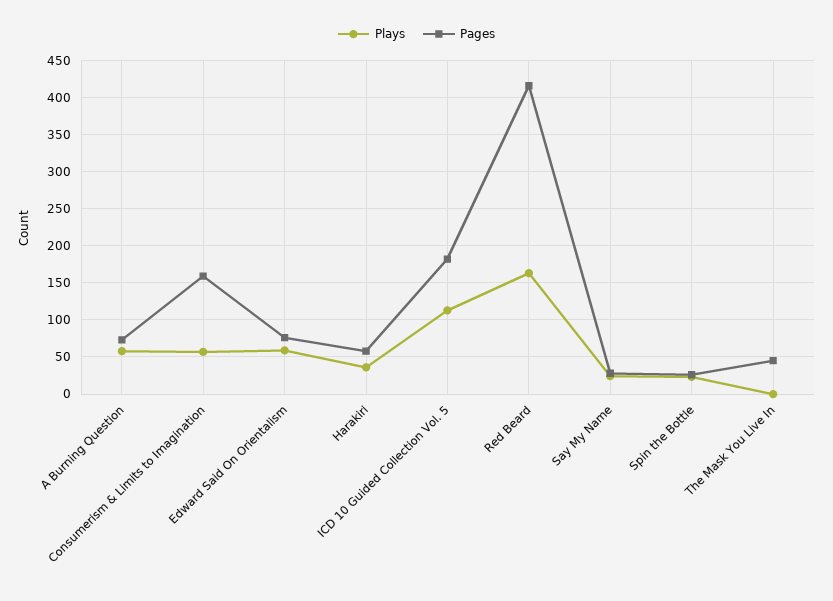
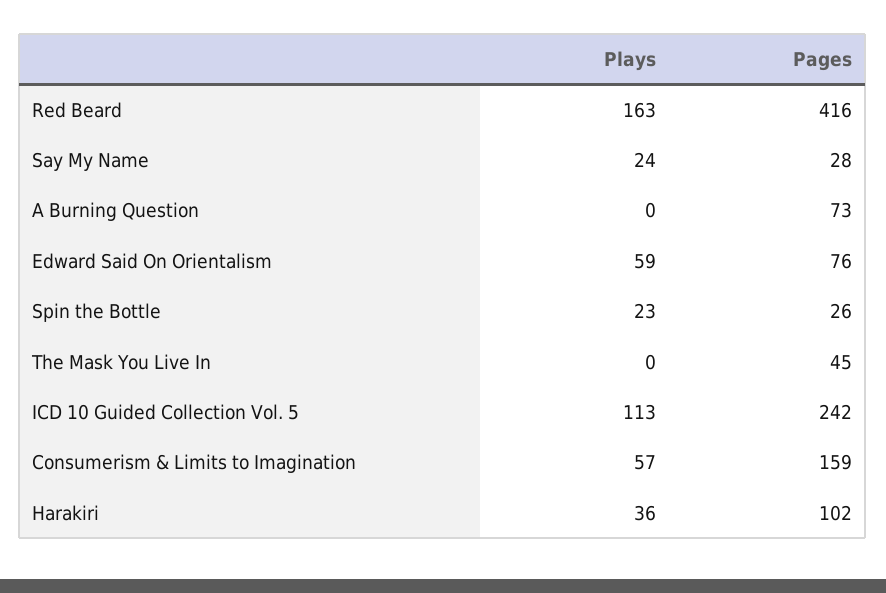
Plays, A Burning Question: 60 -> 0
Pages, Harakiri: 60 -> 102
Pages, ICD 10 Guided Collection Vol. 5: 180 -> 242

